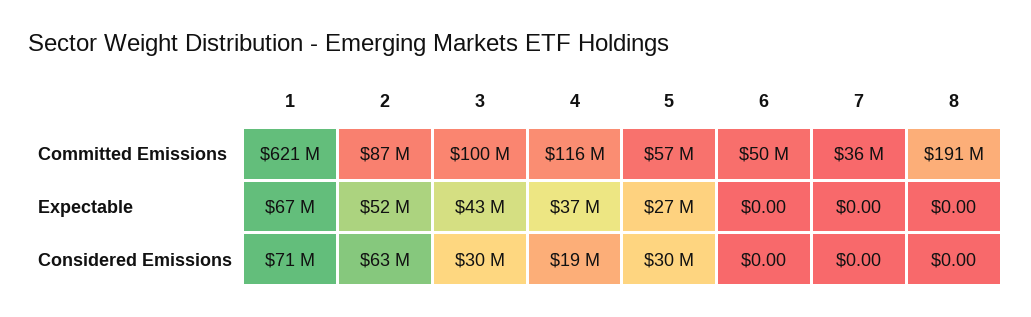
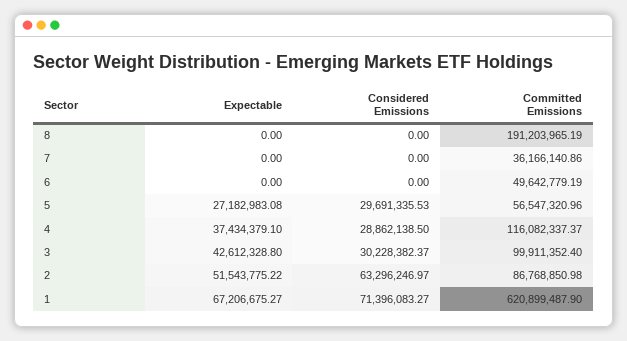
4, Considered Emissions: 19000000 -> 28862138.5

